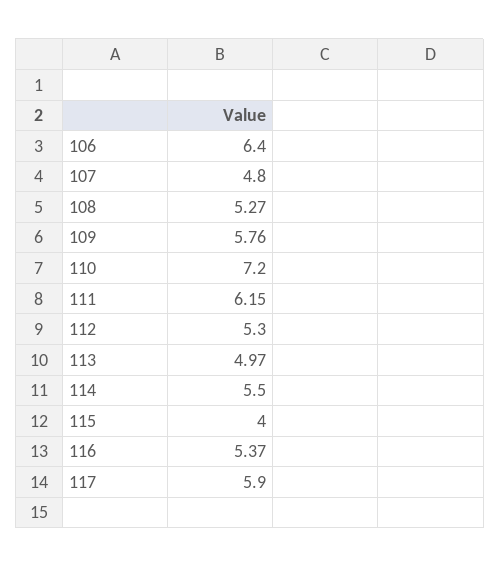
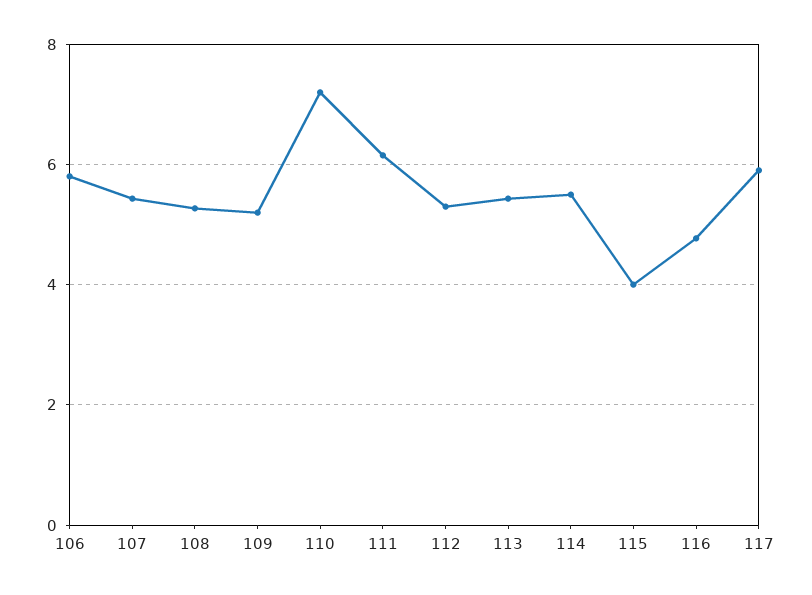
106: 6.4 -> 5.8
107: 4.8 -> 5.4
109: 5.76 -> 5.2
113: 4.97 -> 5.4
116: 5.37 -> 4.8

